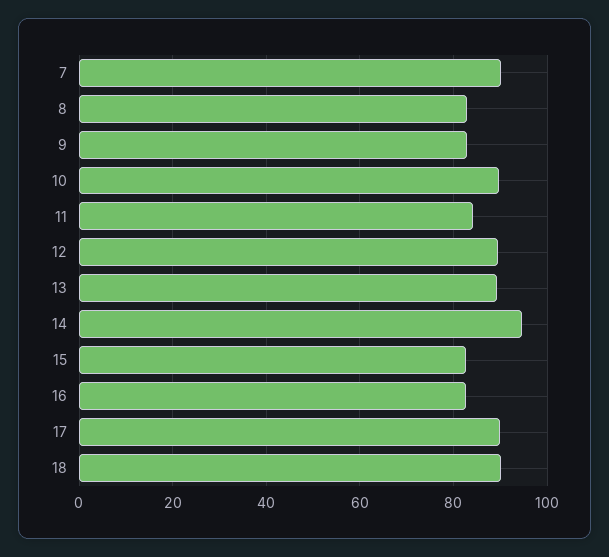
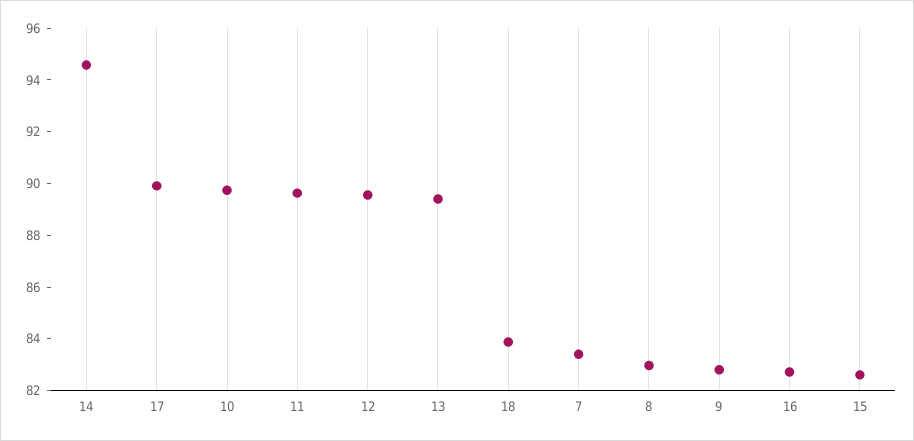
7: 90 -> 83.5
11: 84 -> 89.5
18: 90 -> 84

